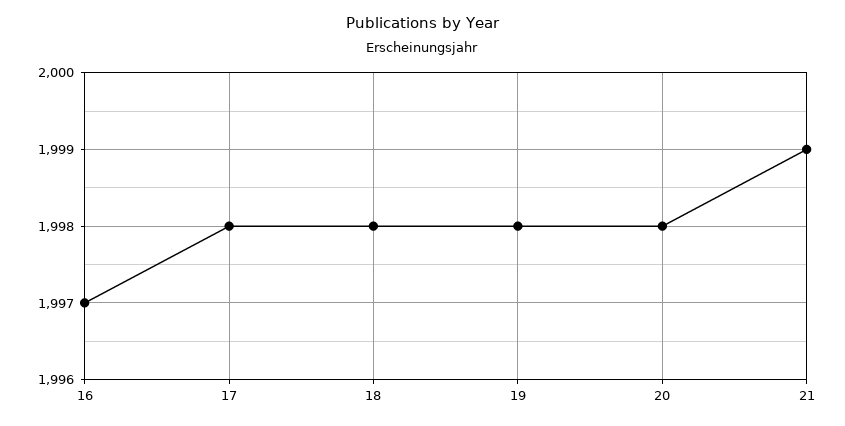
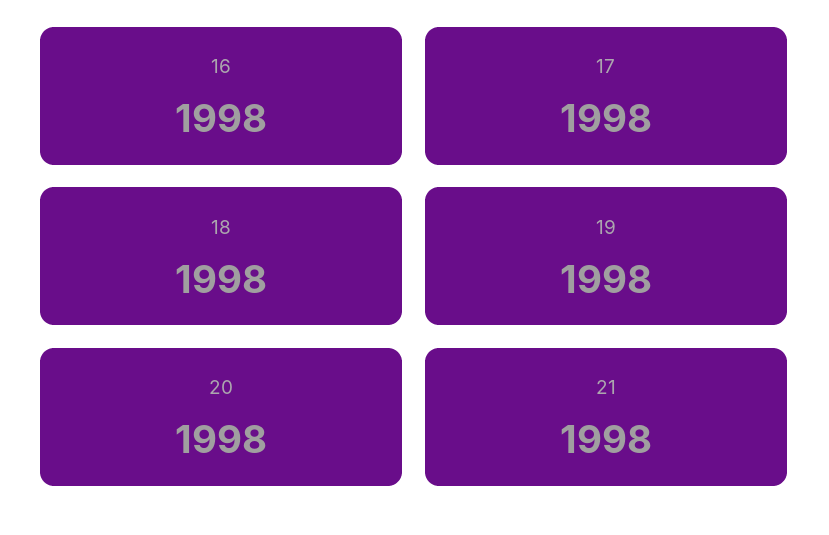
16: 1997 -> 1998
21: 1999 -> 1998

